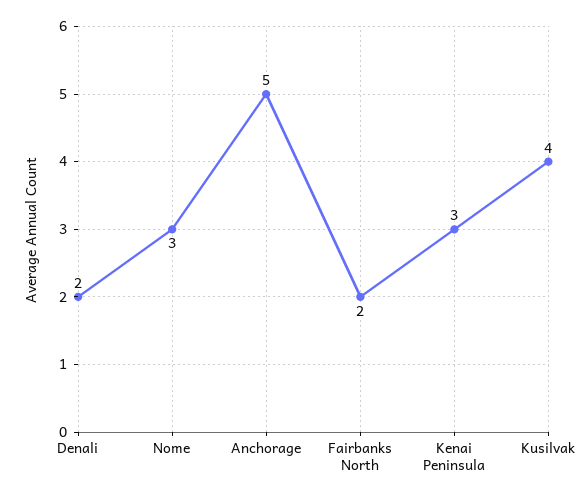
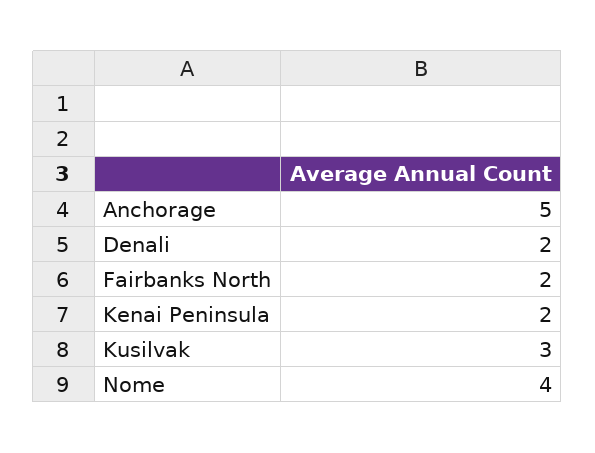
Nome: 3 -> 4
Kenai Peninsula: 3 -> 2
Kusilvak: 4 -> 3

